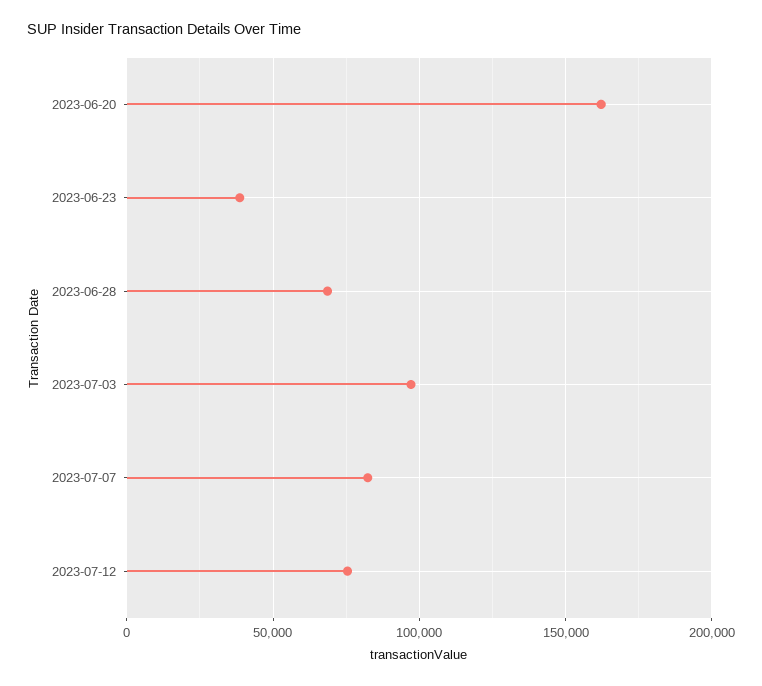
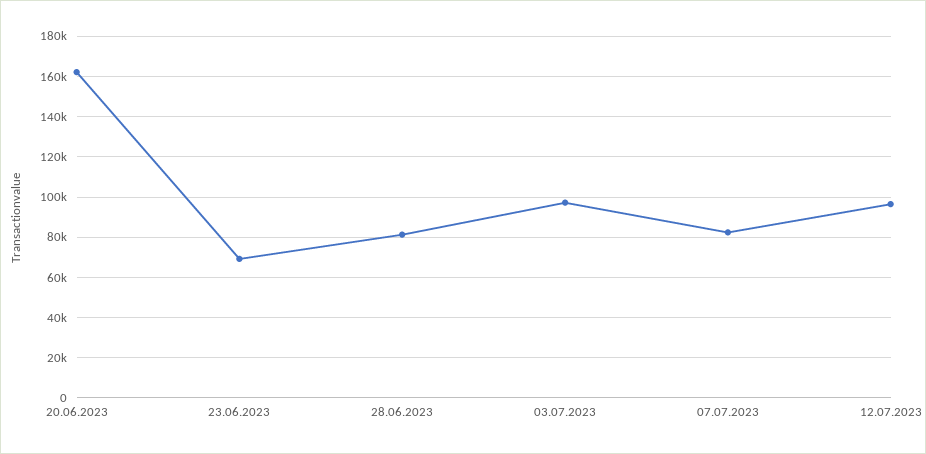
2023-06-23: 40000 -> 70000
2023-06-28: 70000 -> 80000
2023-07-12: 75000 -> 95000

